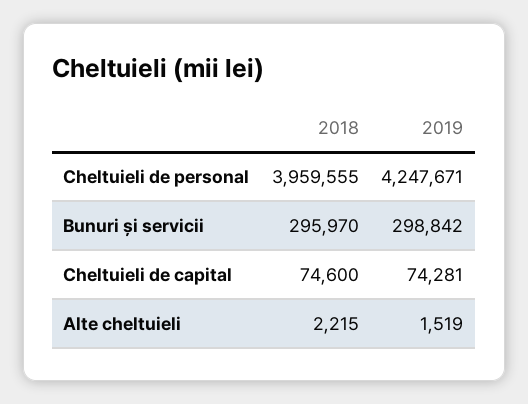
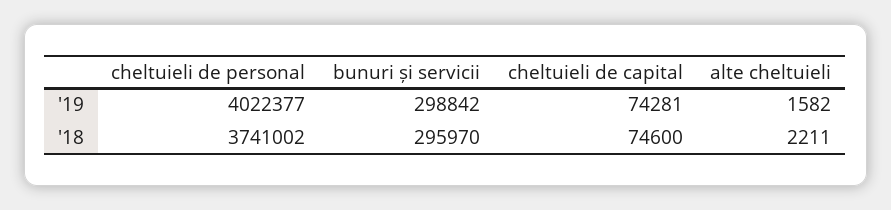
2018, Cheltuieli de personal: 3959555 -> 3741002
2019, Cheltuieli de personal: 4247671 -> 4022377
2018, Alte cheltuieli: 2215 -> 2211
2019, Alte cheltuieli: 1519 -> 1582

